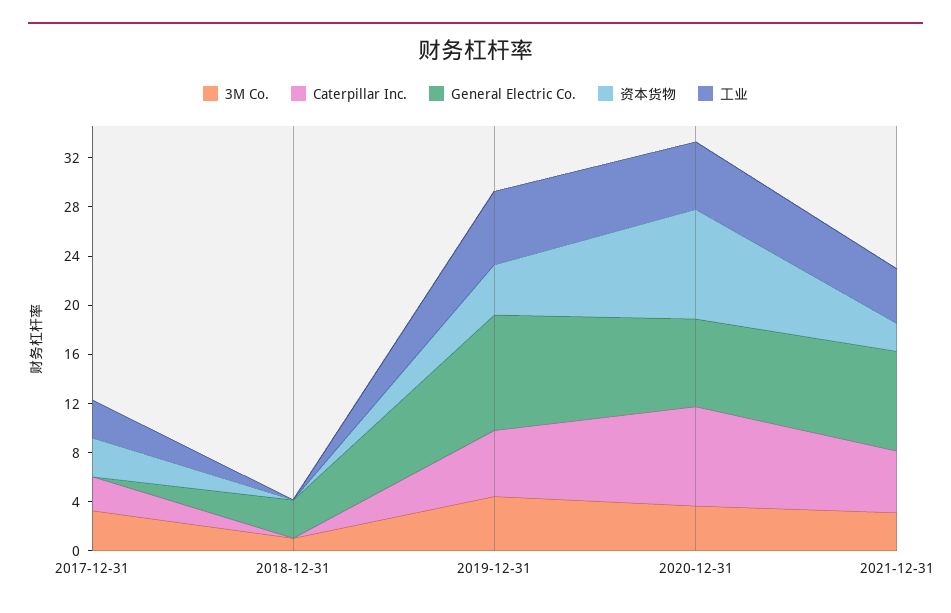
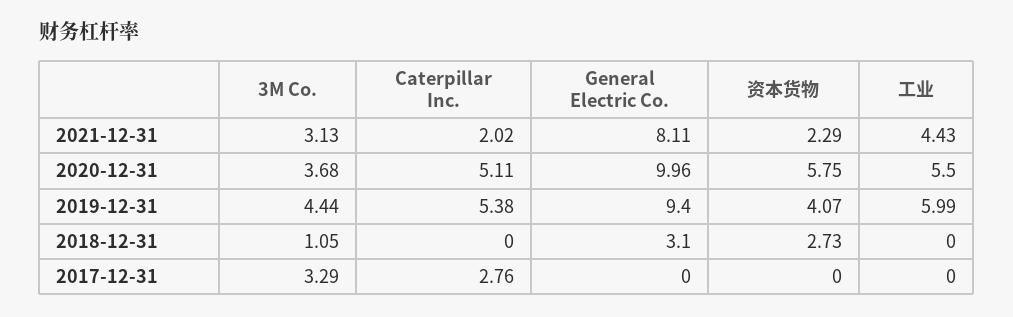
资本货物, 2017-12-31: 3 -> 0
工业, 2017-12-31: 3 -> 0
资本货物, 2018-12-31: 0 -> 2.73
Caterpillar Inc., 2020-12-31: 8 -> 5.11
General Electric Co., 2020-12-31: 7 -> 9.96
资本货物, 2020-12-31: 9 -> 5.75
Caterpillar Inc., 2021-12-31: 5 -> 2.02

